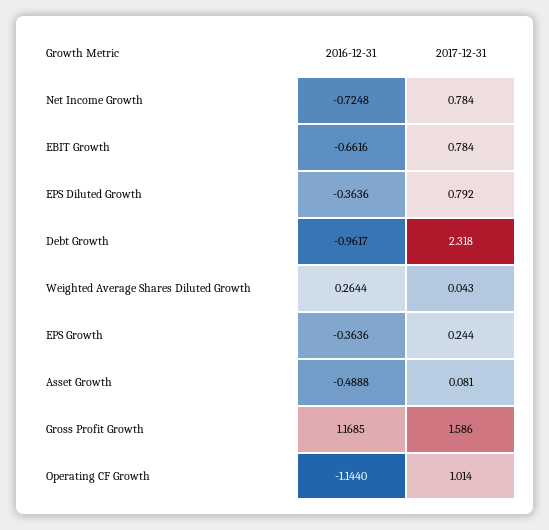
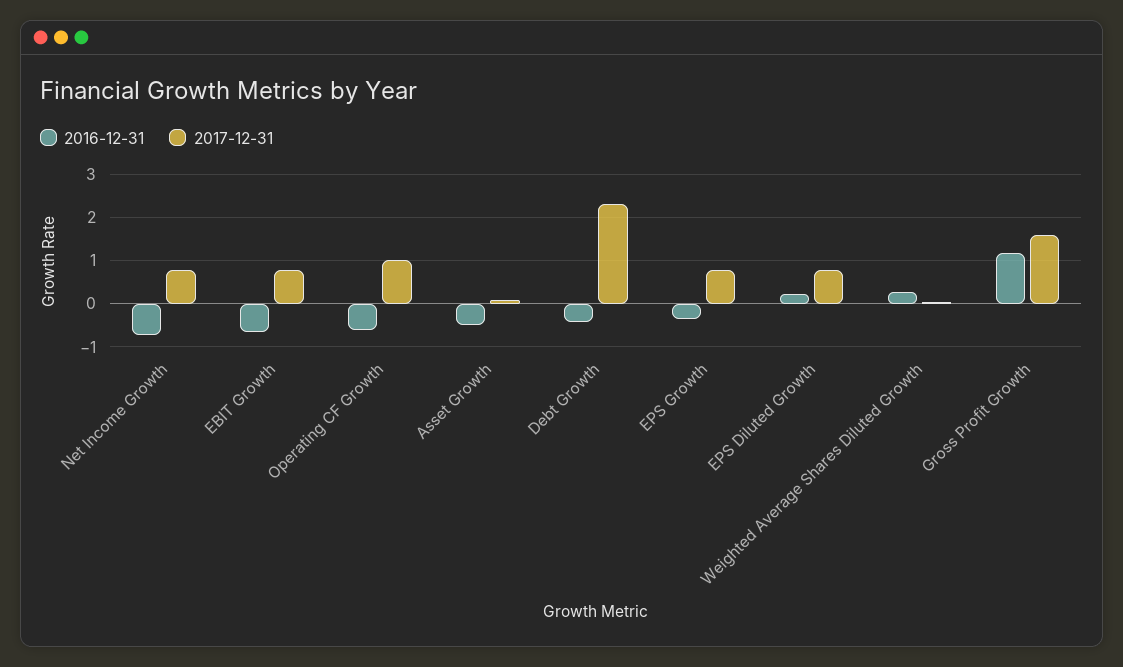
2016-12-31, EPS Diluted Growth: -0.3636 -> 0.2
2016-12-31, Debt Growth: -0.9617 -> -0.4
2017-12-31, EPS Growth: 0.244 -> 0.8
2016-12-31, Operating CF Growth: -1.144 -> -0.6

